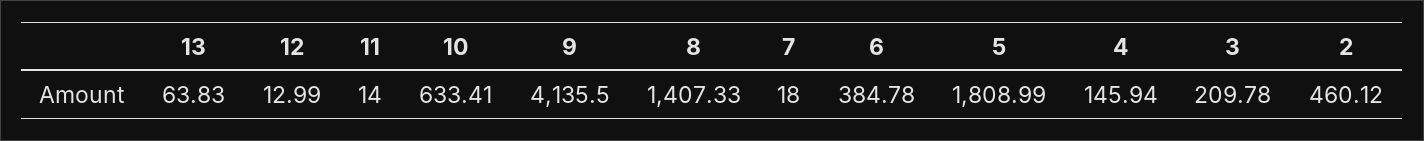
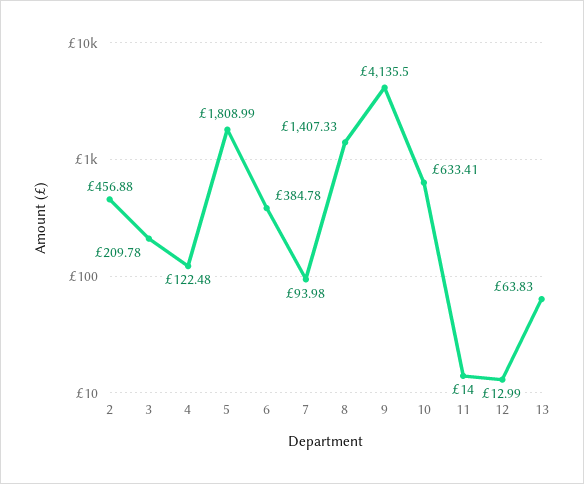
7: 18 -> 93.98
4: 145.94 -> 122.48
2: 460.12 -> 456.88

